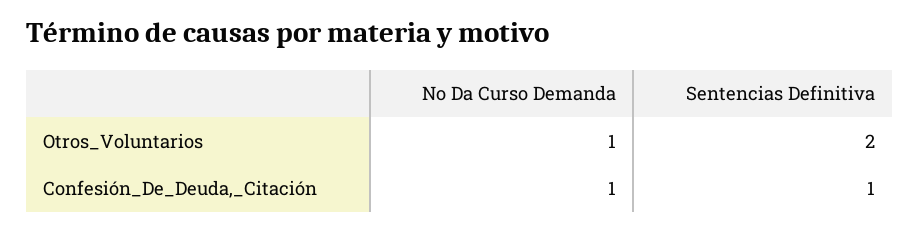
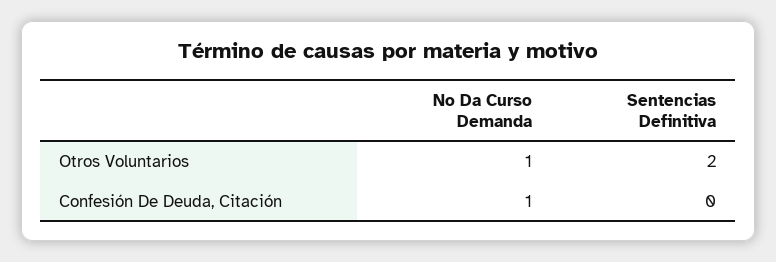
Sentencias Definitiva, Confesión_De_Deuda,_Citación: 1 -> 0

